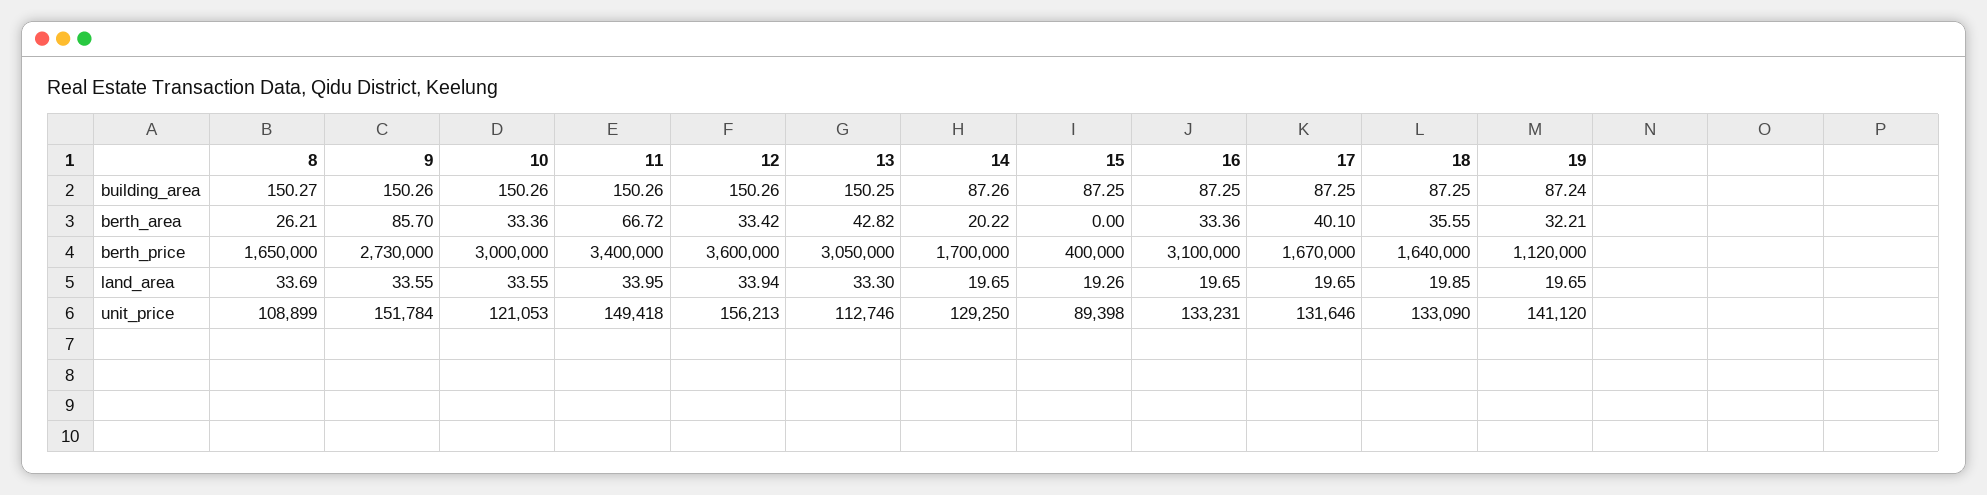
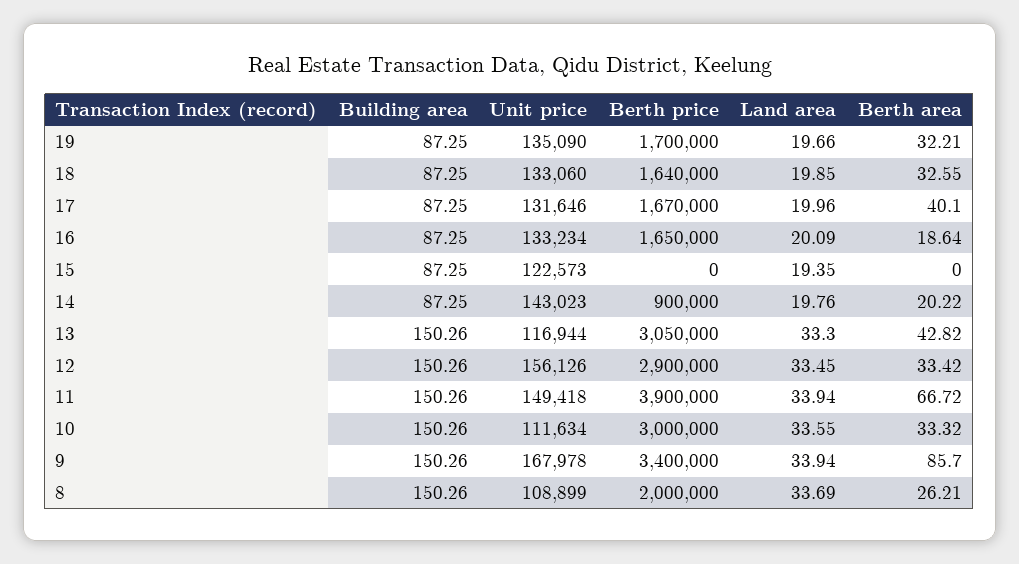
8, building_area: 150.27 -> 150.26
13, building_area: 150.25 -> 150.26
14, building_area: 87.26 -> 87.25
19, building_area: 87.24 -> 87.25
10, berth_area: 33.36 -> 33.32
16, berth_area: 33.36 -> 18.64
18, berth_area: 35.55 -> 32.55
8, berth_price: 1650000 -> 2000000
9, berth_price: 2730000 -> 3400000
11, berth_price: 3400000 -> 3900000
12, berth_price: 3600000 -> 2900000
14, berth_price: 1700000 -> 900000
15, berth_price: 400000 -> 0
16, berth_price: 3100000 -> 1650000
19, berth_price: 1120000 -> 1700000
9, land_area: 33.55 -> 33.94
11, land_area: 33.95 -> 33.94
12, land_area: 33.94 -> 33.45
14, land_area: 19.65 -> 19.76
15, land_area: 19.26 -> 19.35
16, land_area: 19.65 -> 20.09
17, land_area: 19.65 -> 19.96
19, land_area: 19.65 -> 19.66
9, unit_price: 151784 -> 167978
10, unit_price: 121053 -> 111634
12, unit_price: 156213 -> 156126
13, unit_price: 112746 -> 116944
14, unit_price: 129250 -> 143023
15, unit_price: 89398 -> 122573
16, unit_price: 133231 -> 133234
18, unit_price: 133090 -> 133060
19, unit_price: 141120 -> 135090

